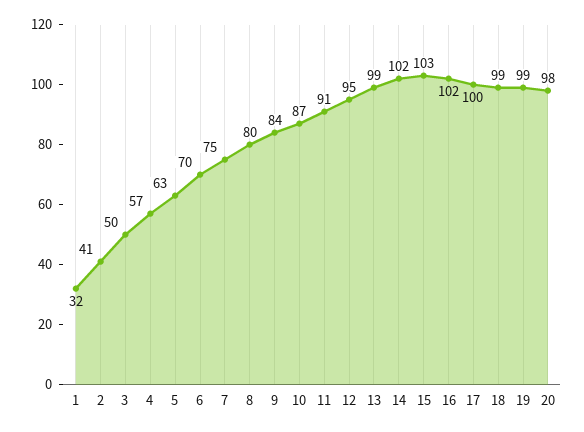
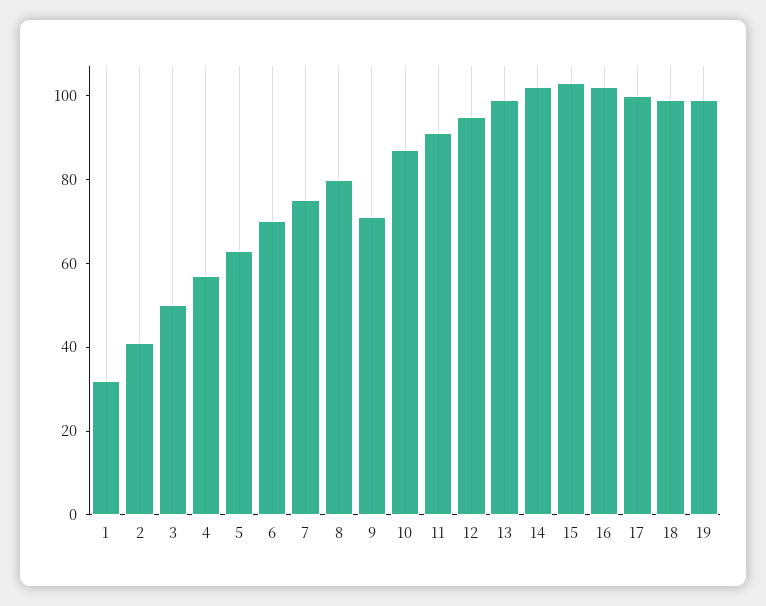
9: 84 -> 70
20: 98 -> none

